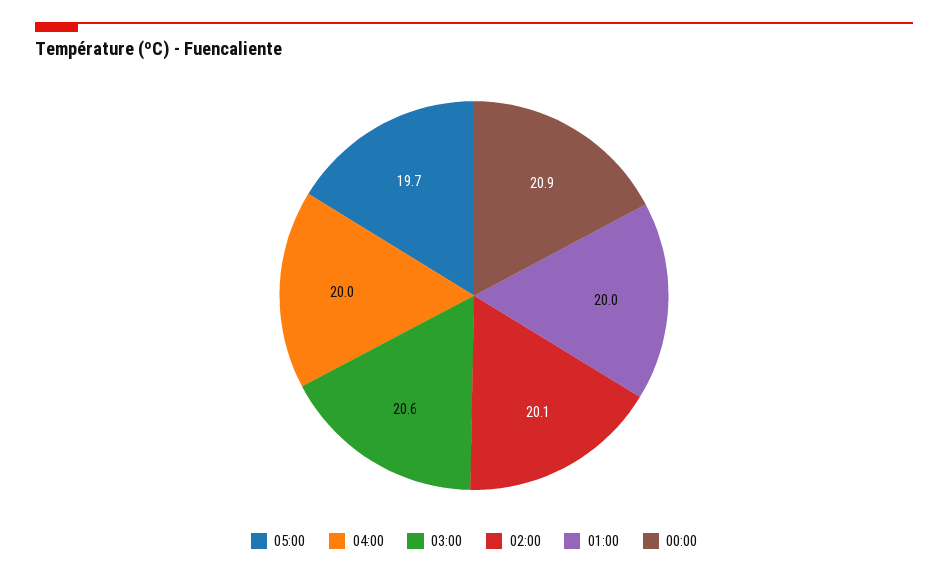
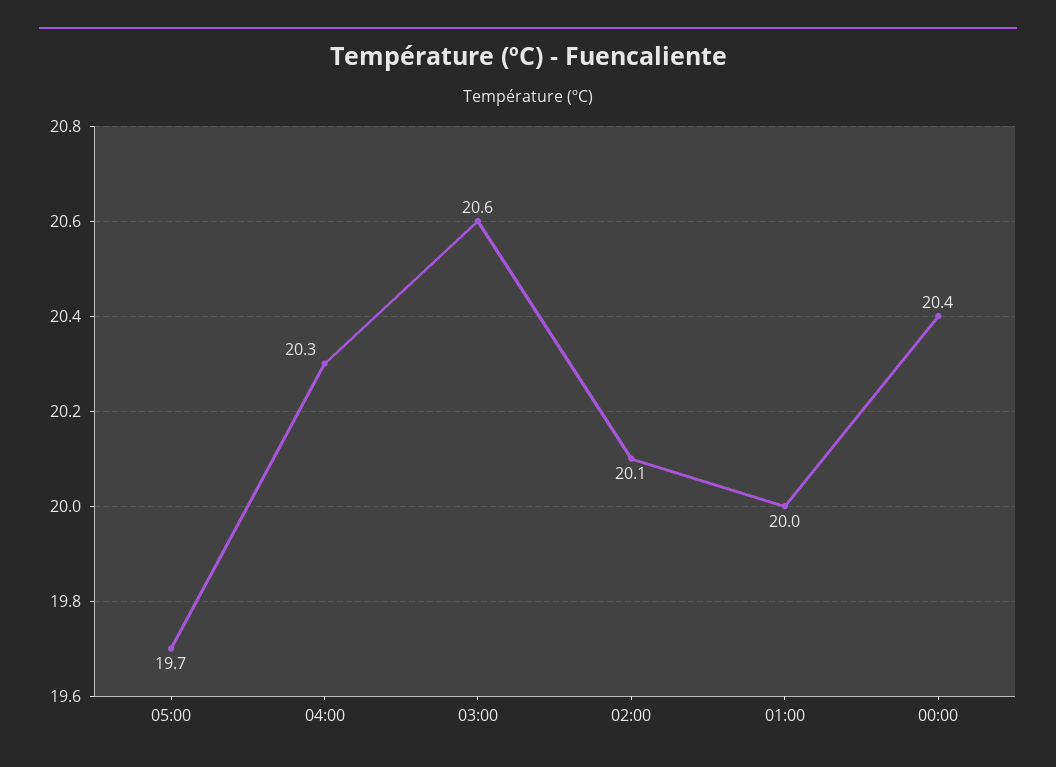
04:00: 20 -> 20.3
00:00: 20.9 -> 20.4

